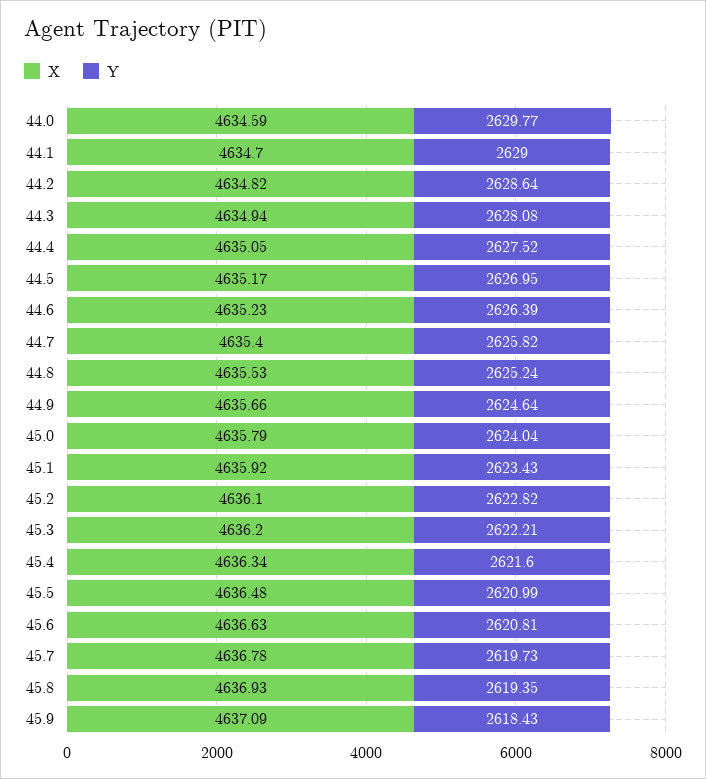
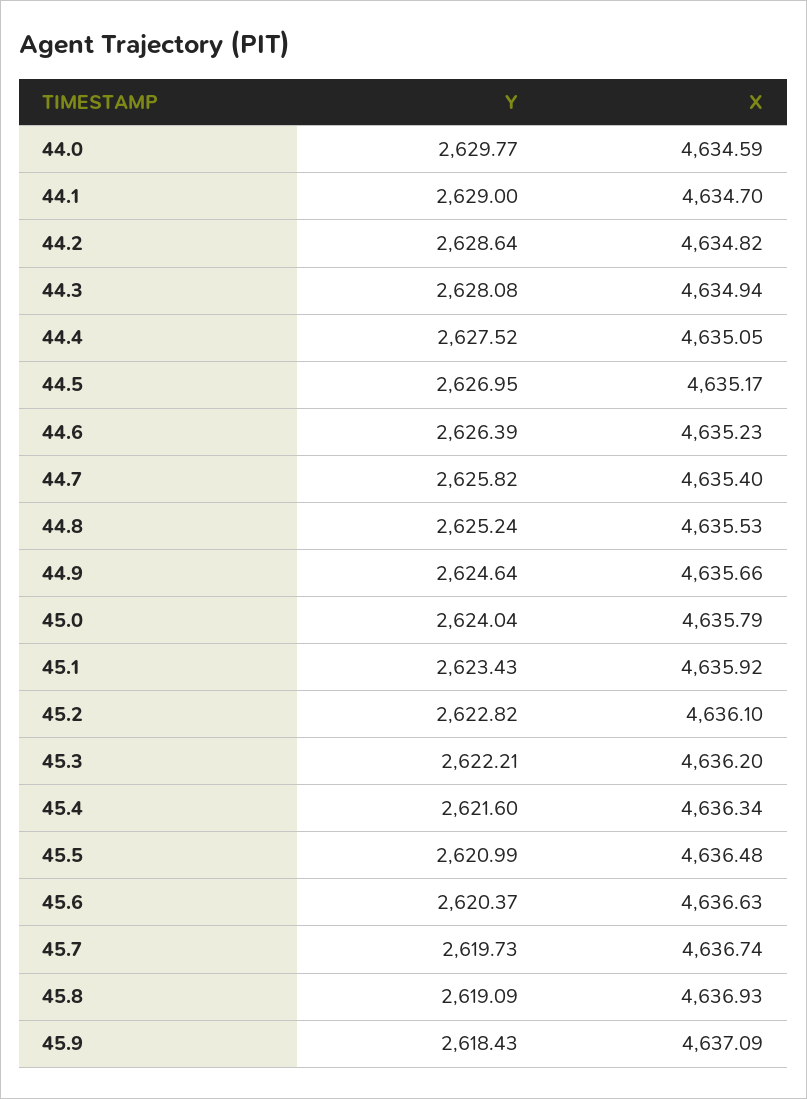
Y, 45.6: 2620.81 -> 2620.37
X, 45.7: 4636.78 -> 4636.74
Y, 45.8: 2619.35 -> 2619.09

